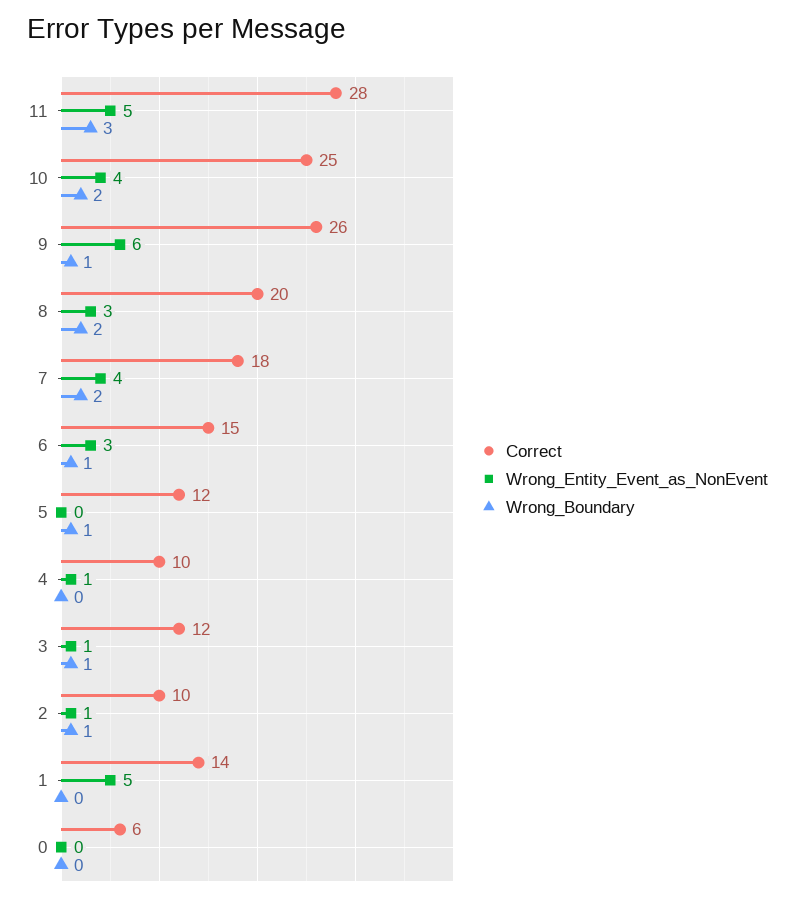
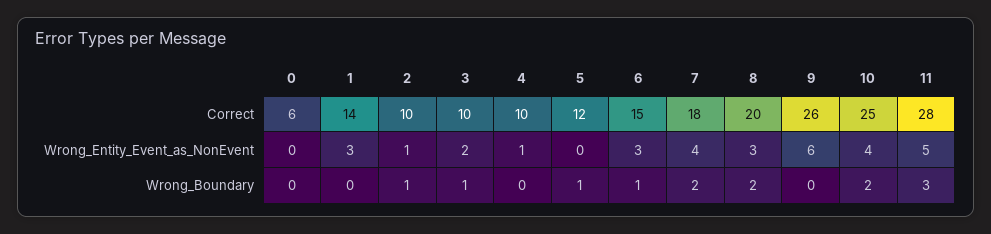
Wrong_Boundary, 9: 1 -> 0
Correct, 3: 12 -> 10
Wrong_Entity_Event_as_NonEvent, 3: 1 -> 2
Wrong_Entity_Event_as_NonEvent, 1: 5 -> 3

